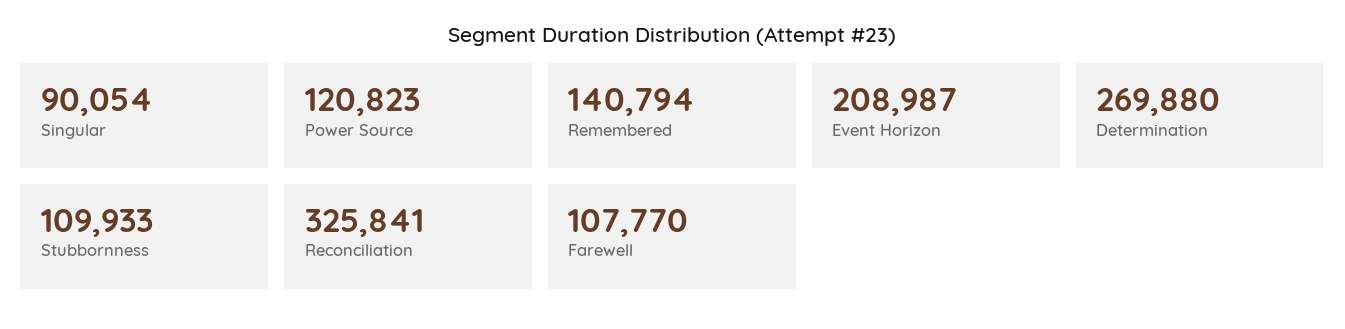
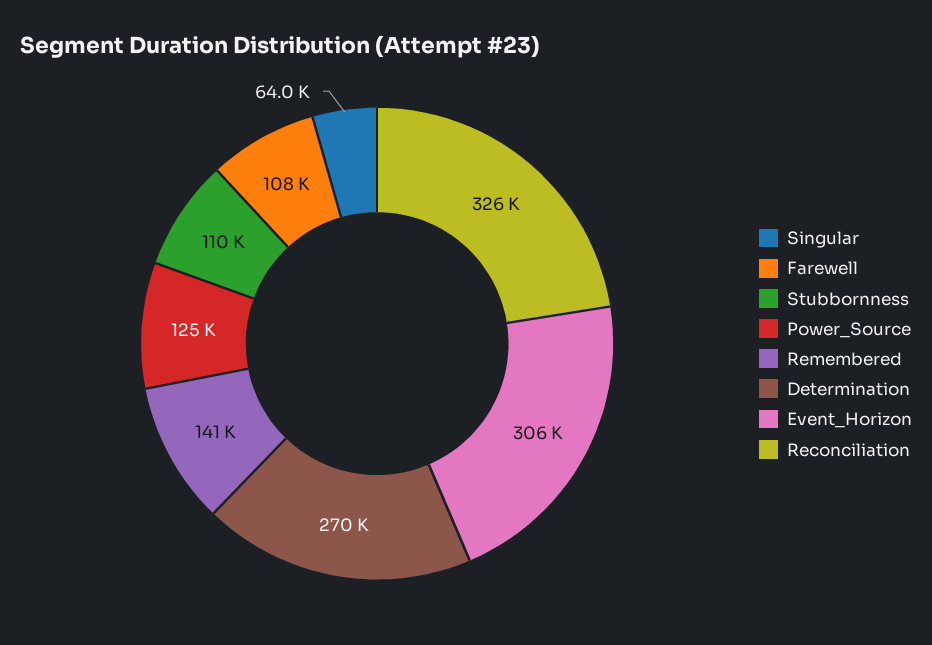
Singular: 90054 -> 64000
Power Source: 120823 -> 125000
Event Horizon: 208987 -> 306000

